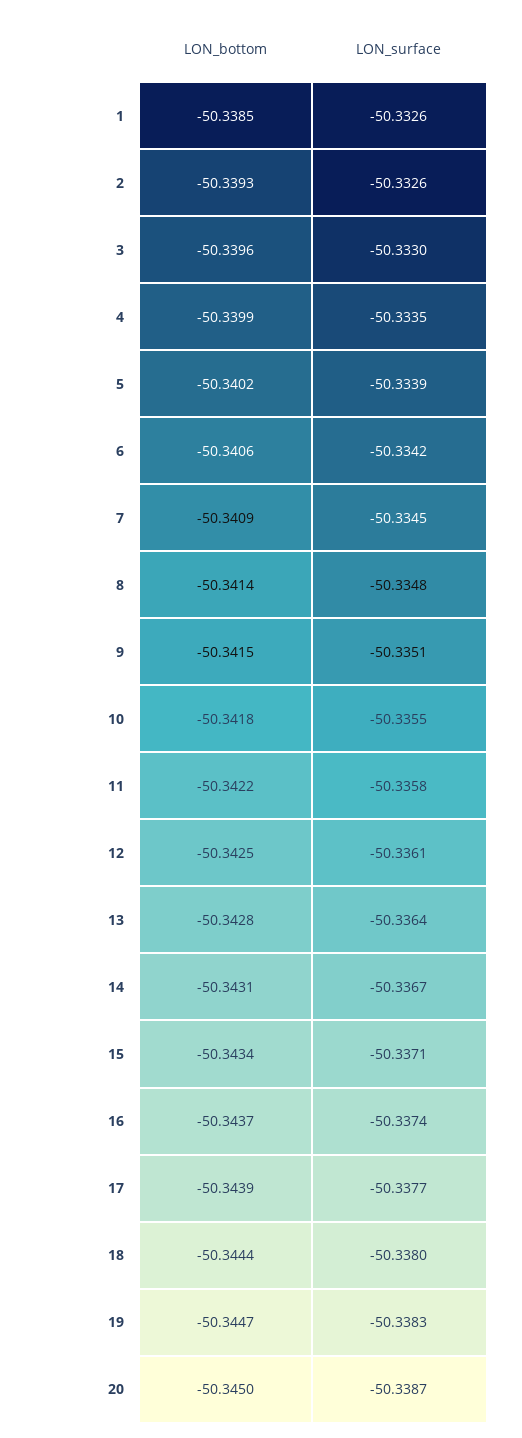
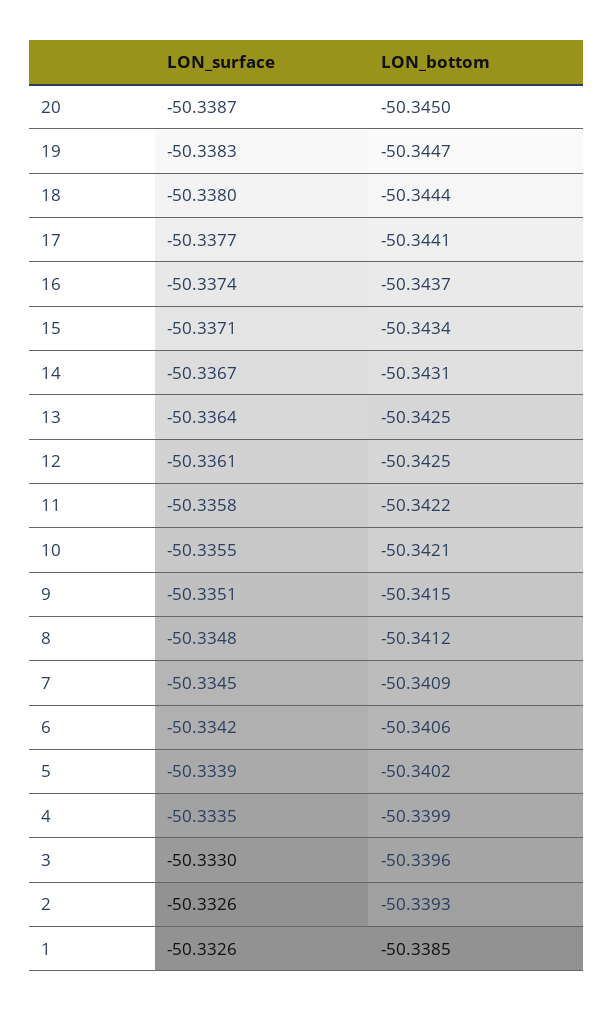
LON_bottom, 8: -50.3414 -> -50.3412
LON_bottom, 10: -50.3418 -> -50.3421
LON_bottom, 13: -50.3428 -> -50.3425
LON_bottom, 17: -50.3439 -> -50.3441

